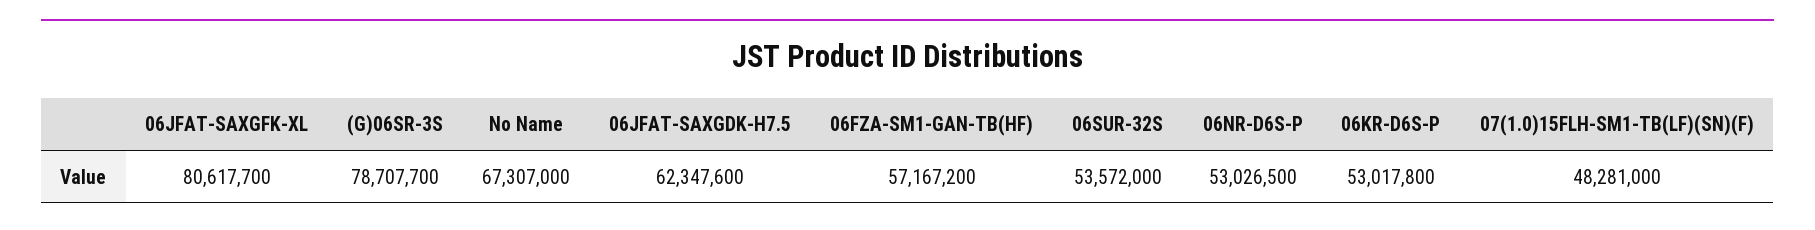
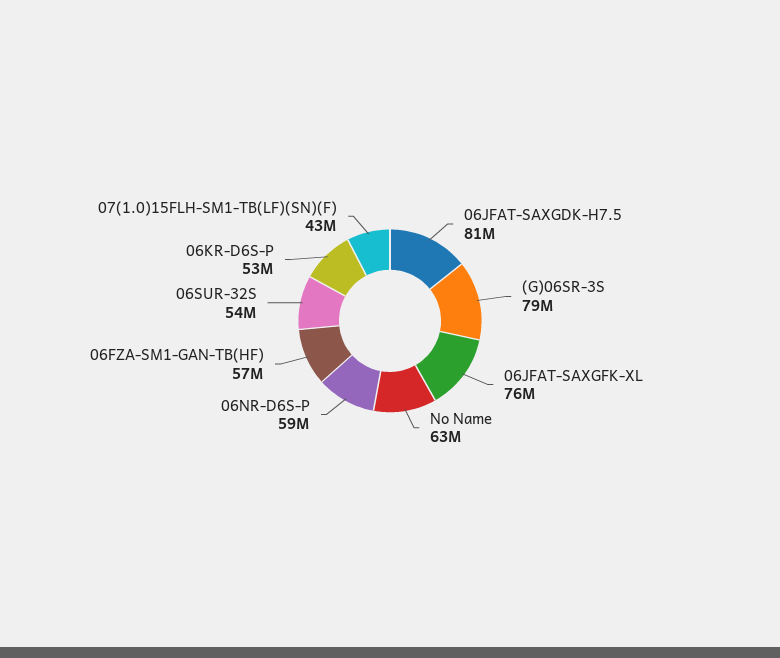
06JFAT-SAXGFK-XL: 80617700 -> 76000000
No Name: 67307000 -> 63000000
06JFAT-SAXGDK-H7.5: 62347600 -> 81000000
06NR-D6S-P: 53026500 -> 59000000
07(1.0)15FLH-SM1-TB(LF)(SN)(F): 48281000 -> 43000000

